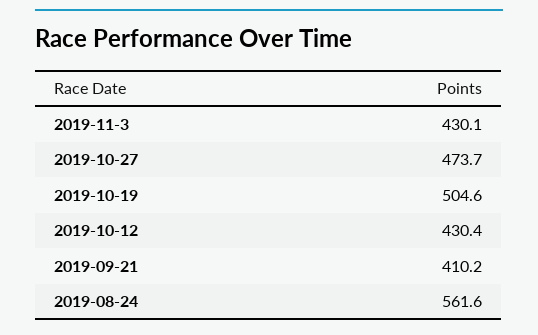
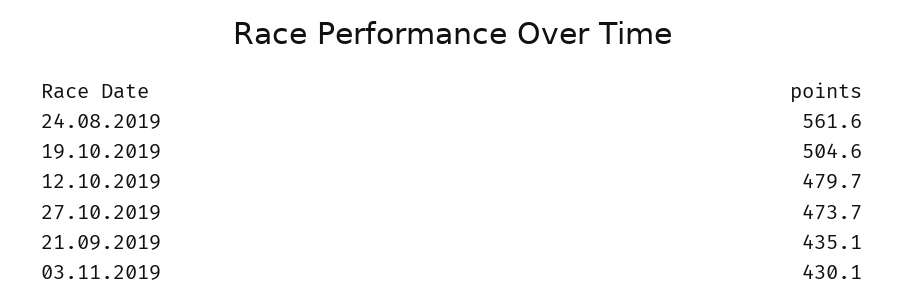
2019-10-12: 430.4 -> 479.7
2019-09-21: 410.2 -> 435.1

